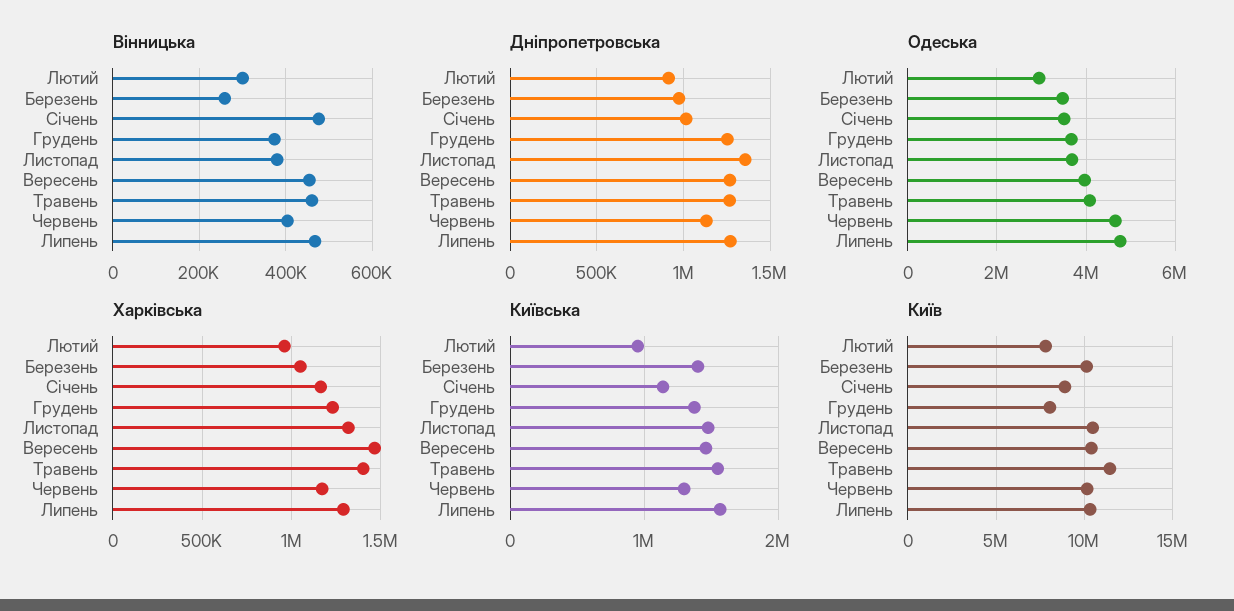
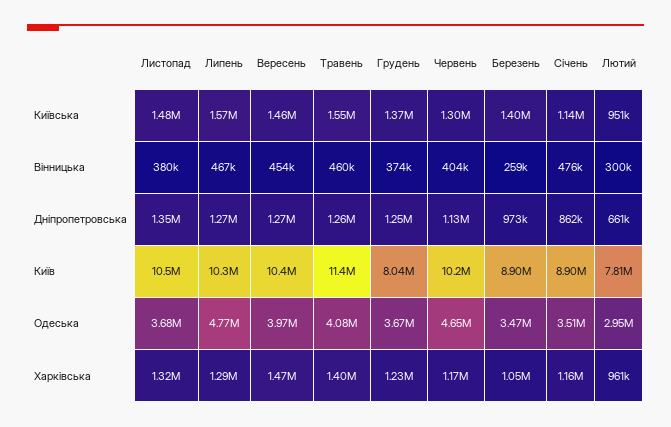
Дніпропетровська, Лютий: 900000 -> 661000
Дніпропетровська, Січень: 1000000 -> 862000
Київ, Березень: 10000000 -> 8900000

